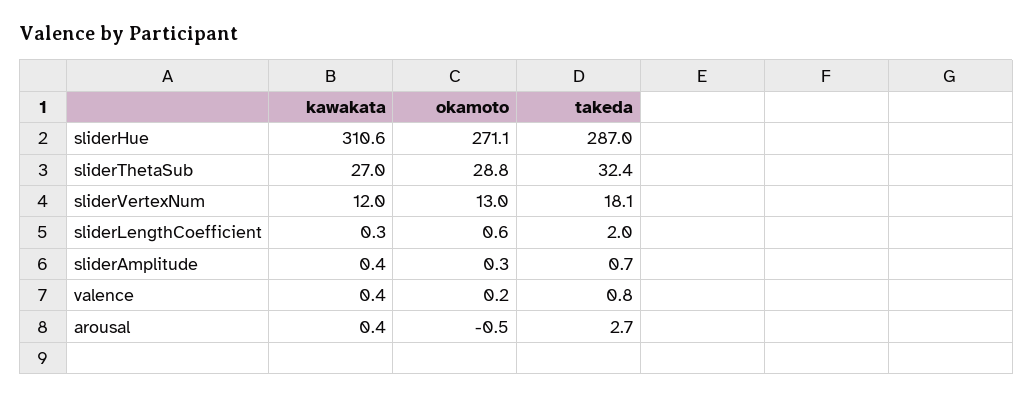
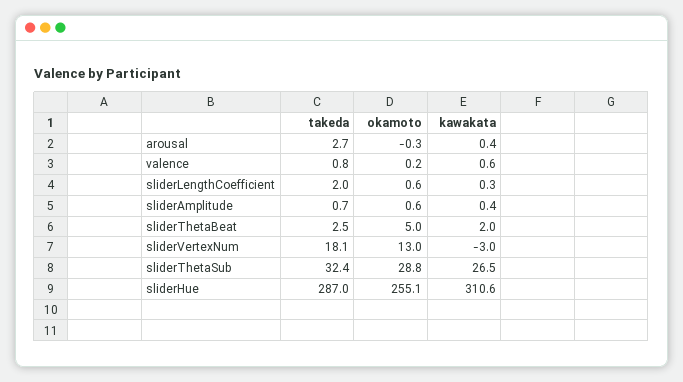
okamoto, sliderHue: 271.1 -> 255.1
kawakata, sliderThetaSub: 27 -> 26.5
kawakata, sliderVertexNum: 12 -> -3
okamoto, sliderAmplitude: 0.3 -> 0.6
kawakata, valence: 0.4 -> 0.6
okamoto, arousal: -0.5 -> -0.3
takeda, sliderThetaBeat: none -> 2.5
okamoto, sliderThetaBeat: none -> 5
kawakata, sliderThetaBeat: none -> 2

